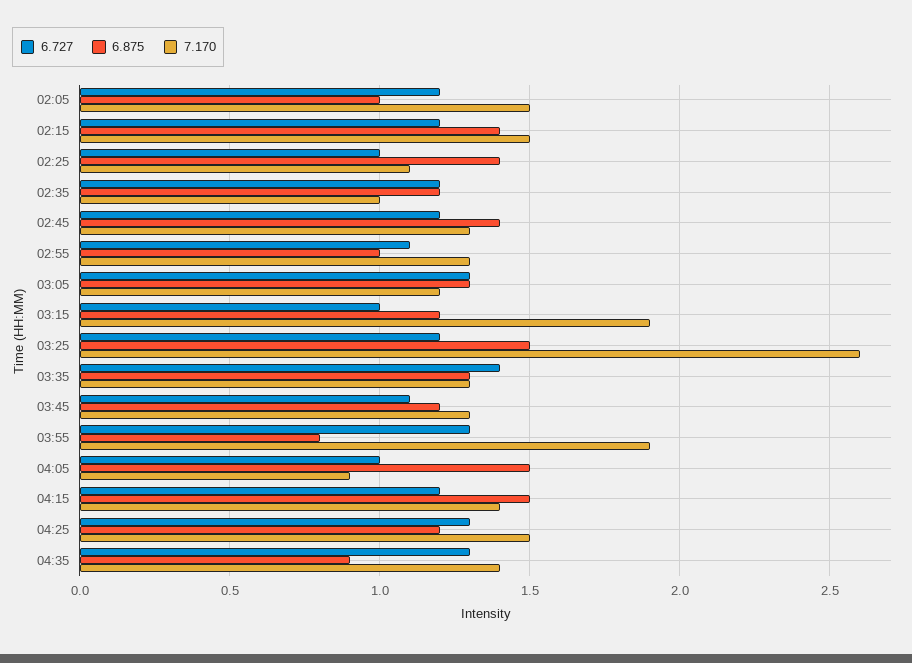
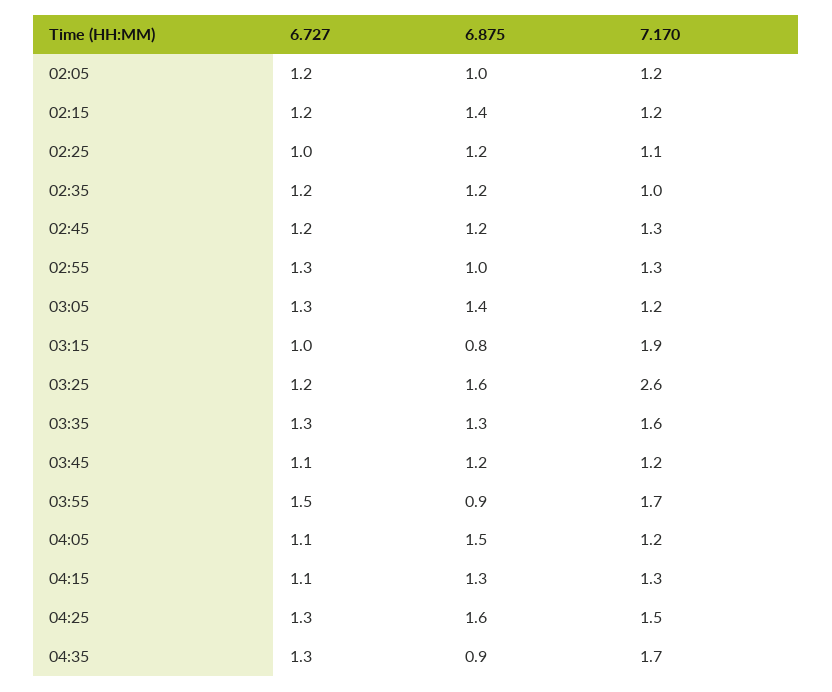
7.170, 02:05: 1.5 -> 1.2
7.170, 02:15: 1.5 -> 1.2
6.875, 02:25: 1.4 -> 1.2
6.875, 02:45: 1.4 -> 1.2
6.727, 02:55: 1.1 -> 1.3
6.875, 03:05: 1.3 -> 1.4
6.875, 03:15: 1.2 -> 0.8
6.875, 03:25: 1.5 -> 1.6
6.727, 03:35: 1.4 -> 1.3
7.170, 03:35: 1.3 -> 1.6
7.170, 03:45: 1.3 -> 1.2
6.727, 03:55: 1.3 -> 1.5
6.875, 03:55: 0.8 -> 0.9
7.170, 03:55: 1.9 -> 1.7
6.727, 04:05: 1 -> 1.1
7.170, 04:05: 0.9 -> 1.2
6.727, 04:15: 1.2 -> 1.1
6.875, 04:15: 1.5 -> 1.3
7.170, 04:15: 1.4 -> 1.3
6.875, 04:25: 1.2 -> 1.6
7.170, 04:35: 1.4 -> 1.7

